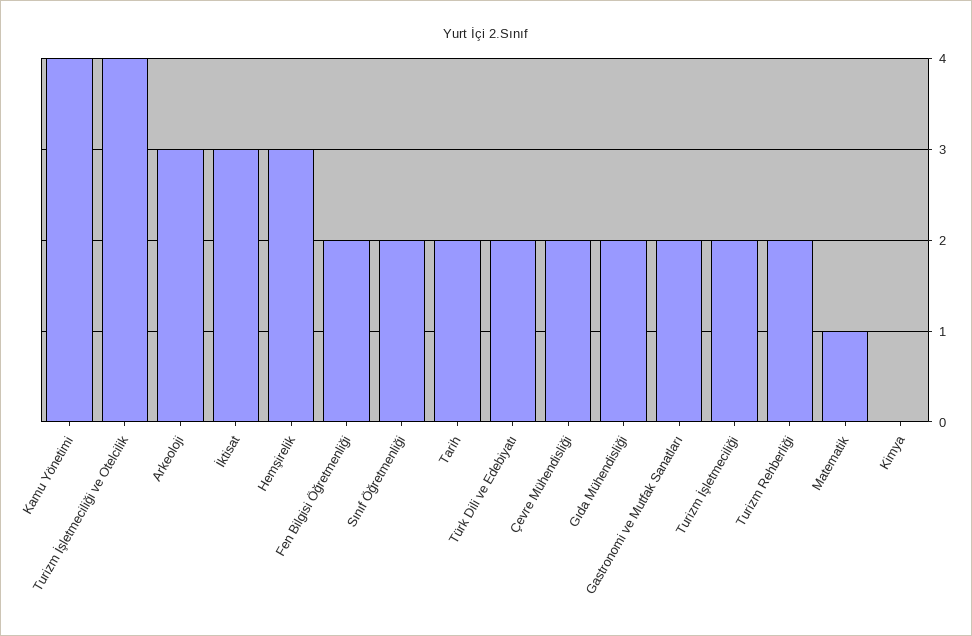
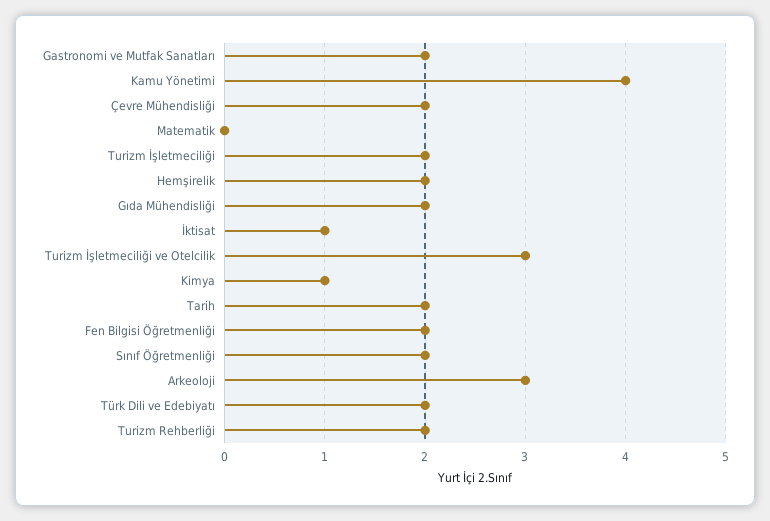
Turizm İşletmeciliği ve Otelcilik: 4 -> 3
İktisat: 3 -> 1
Hemşirelik: 3 -> 2
Matematik: 1 -> 0
Kimya: 0 -> 1

